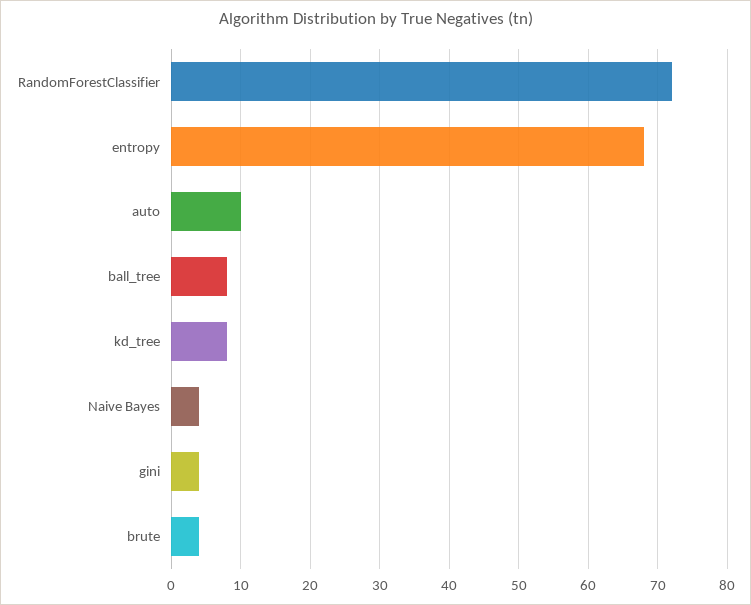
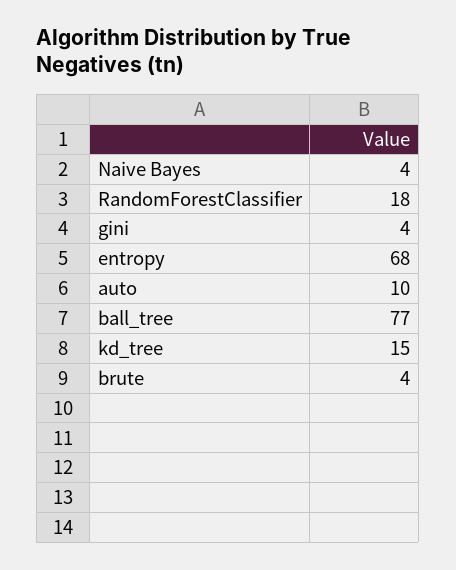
RandomForestClassifier: 72 -> 18
ball_tree: 8 -> 77
kd_tree: 8 -> 15

